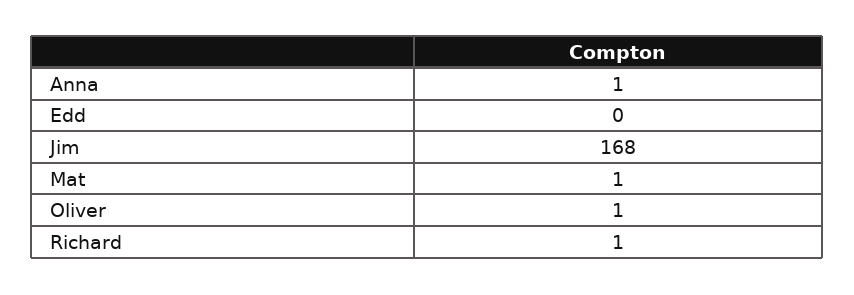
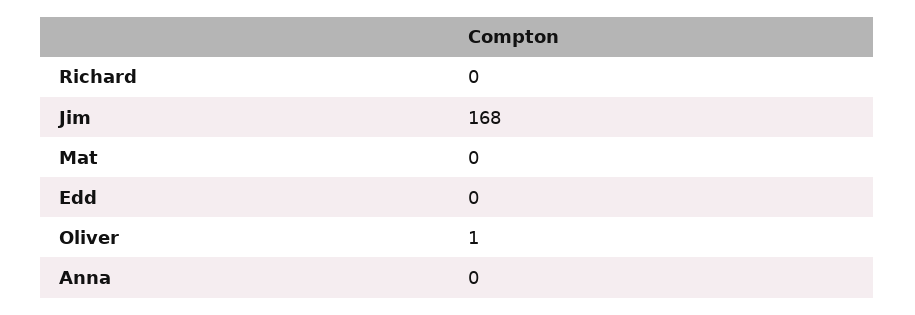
Anna: 1 -> 0
Mat: 1 -> 0
Richard: 1 -> 0

